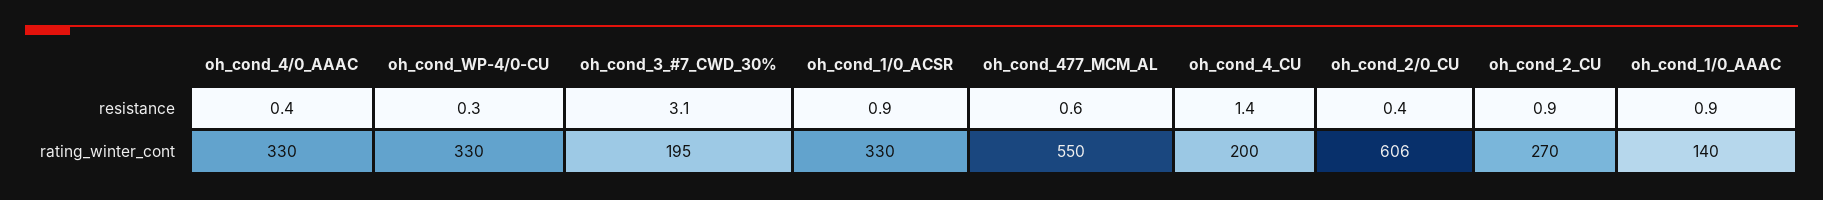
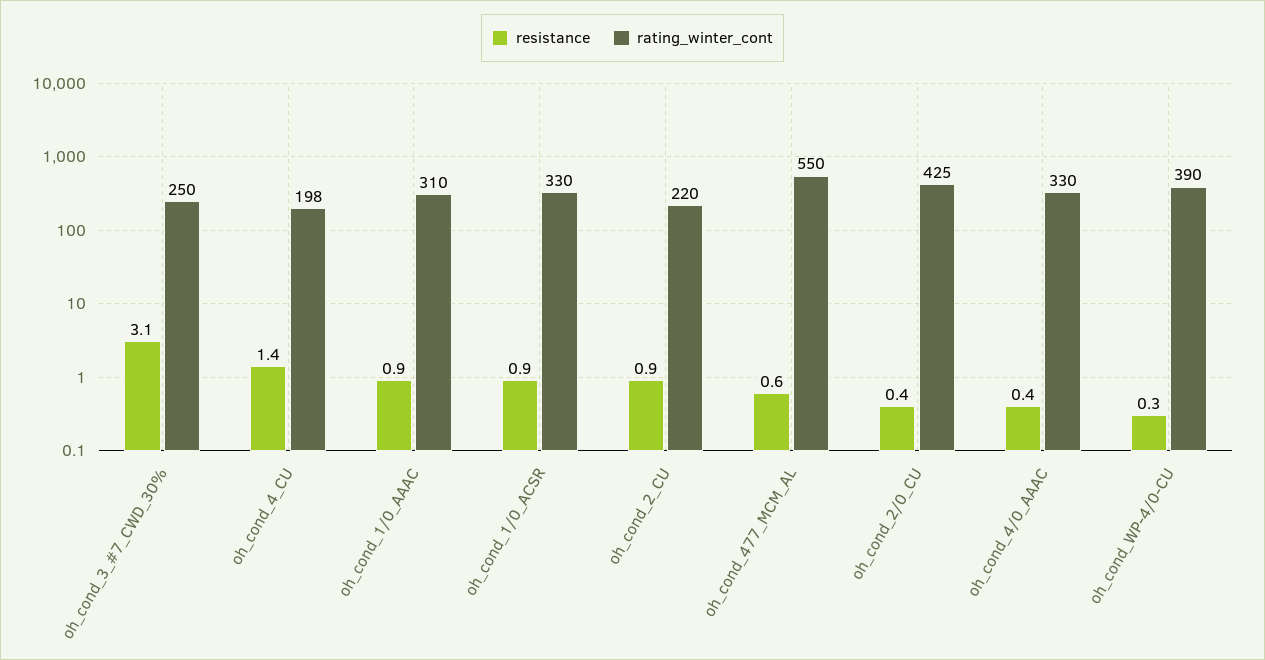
rating_winter_cont, oh_cond_WP-4/0-CU: 330 -> 390
rating_winter_cont, oh_cond_3_#7_CWD_30%: 195 -> 250
rating_winter_cont, oh_cond_4_CU: 200 -> 198
rating_winter_cont, oh_cond_2/0_CU: 606 -> 425
rating_winter_cont, oh_cond_2_CU: 270 -> 220
rating_winter_cont, oh_cond_1/0_AAAC: 140 -> 310

